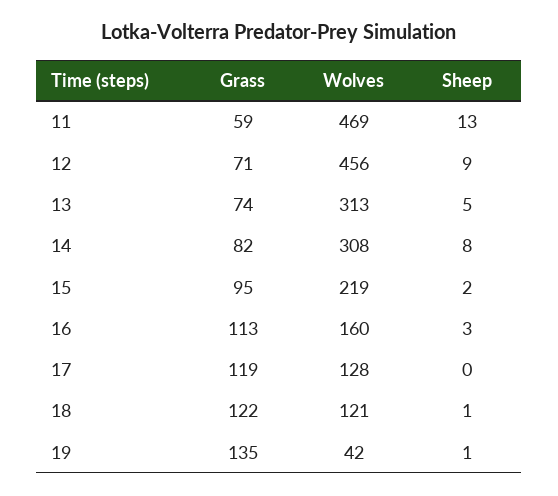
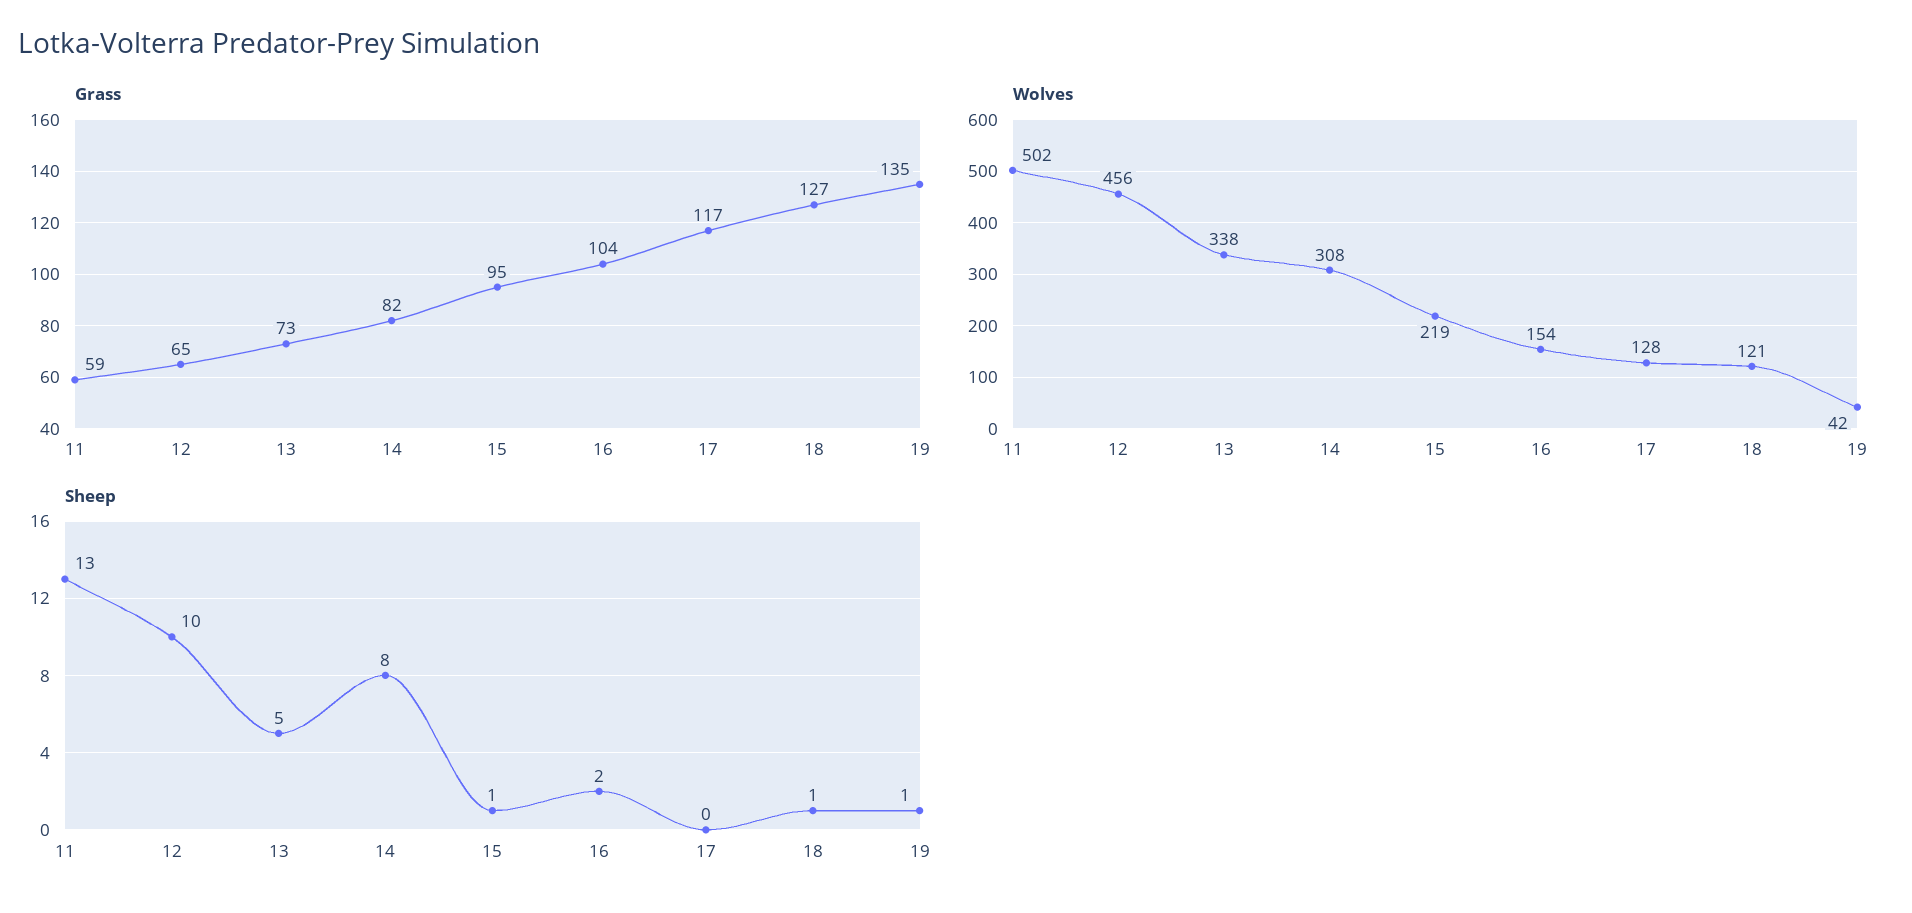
Wolves, 11: 469 -> 502
Grass, 12: 71 -> 65
Sheep, 12: 9 -> 10
Grass, 13: 74 -> 73
Wolves, 13: 313 -> 338
Sheep, 15: 2 -> 1
Grass, 16: 113 -> 104
Wolves, 16: 160 -> 154
Sheep, 16: 3 -> 2
Grass, 17: 119 -> 117
Grass, 18: 122 -> 127

